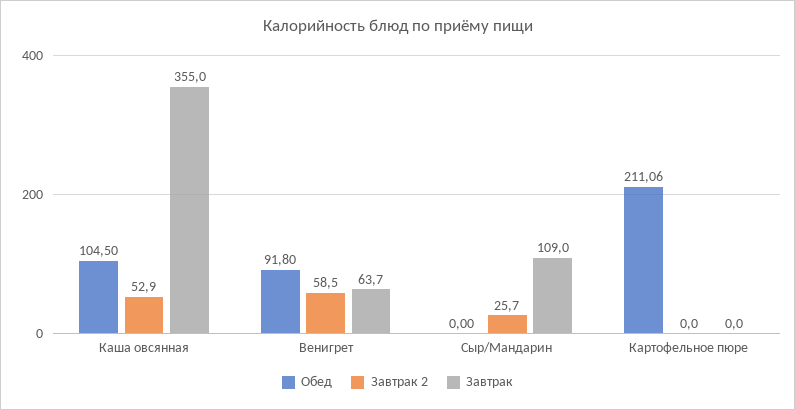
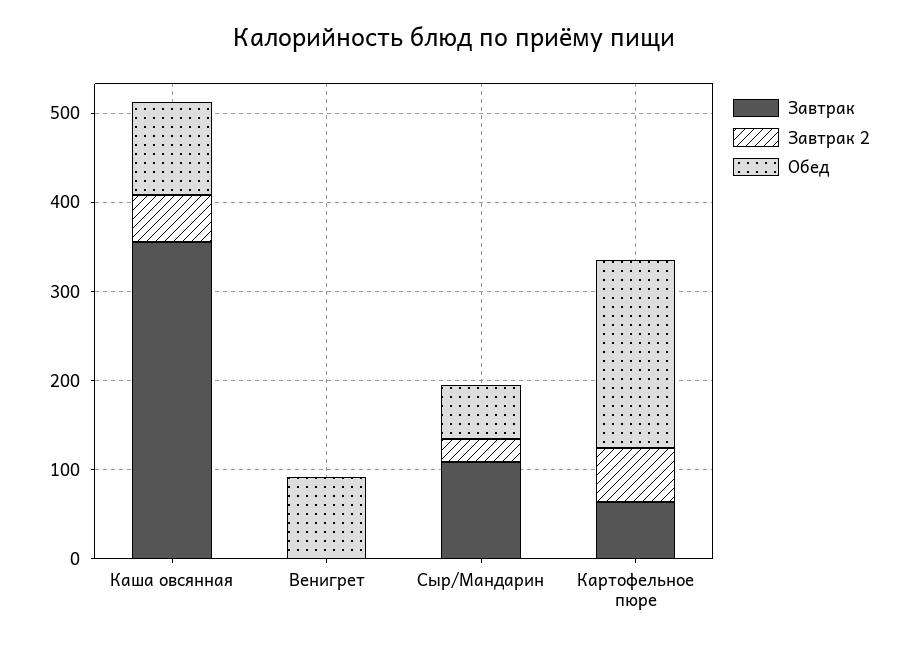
Завтрак 2, Венигрет: 58.5 -> 0
Завтрак, Венигрет: 63.7 -> 0
Обед, Сыр/Мандарин: 0 -> 60
Завтрак 2, Картофельное пюре: 0 -> 60
Завтрак, Картофельное пюре: 0 -> 60

